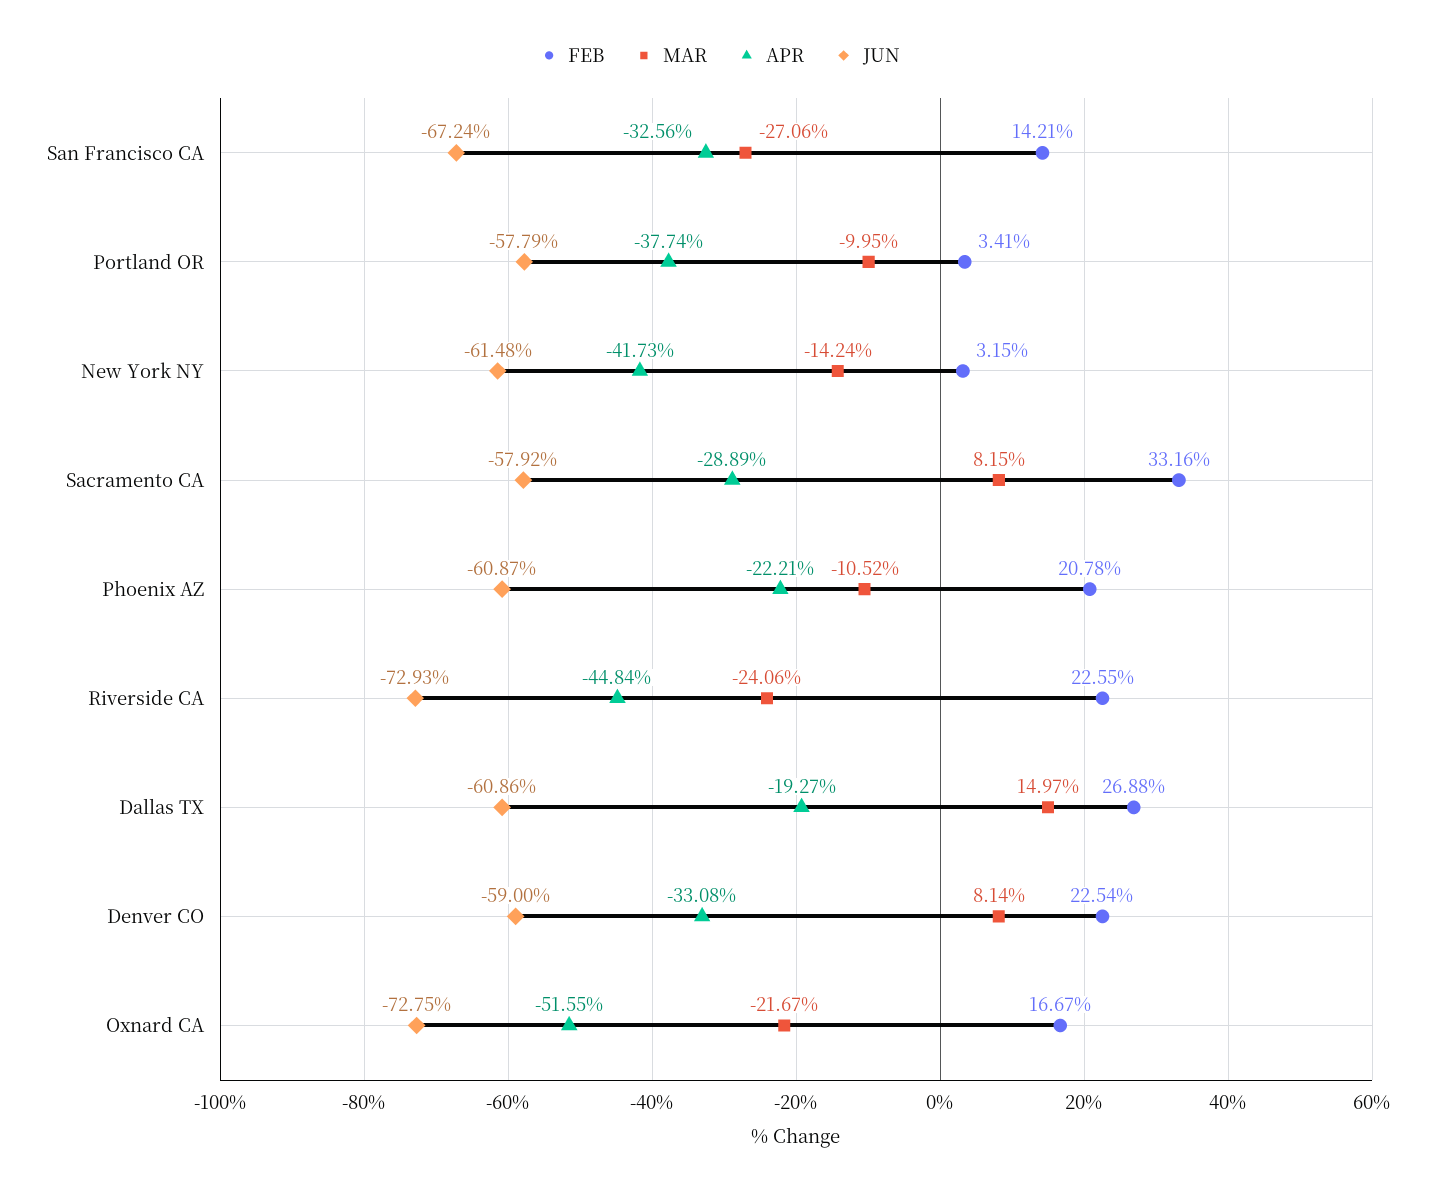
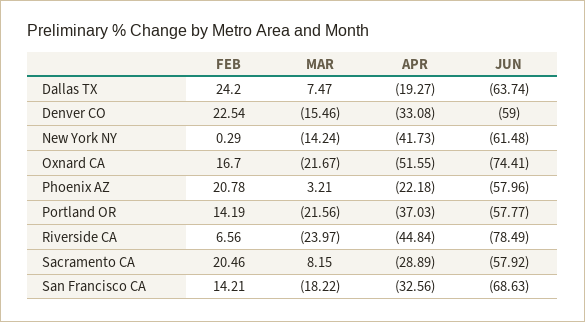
MAR, San Francisco CA: -27.06 -> -18.22
JUN, San Francisco CA: -67.24 -> -68.63
FEB, Portland OR: 3.41 -> 14.19
MAR, Portland OR: -9.95 -> -21.56
APR, Portland OR: -37.74 -> -37.03
JUN, Portland OR: -57.79 -> -57.77
FEB, New York NY: 3.15 -> 0.29
FEB, Sacramento CA: 33.16 -> 20.46
MAR, Phoenix AZ: -10.52 -> 3.21
APR, Phoenix AZ: -22.21 -> -22.18
JUN, Phoenix AZ: -60.87 -> -57.96
FEB, Riverside CA: 22.55 -> 6.56
MAR, Riverside CA: -24.06 -> -23.97
JUN, Riverside CA: -72.93 -> -78.49
FEB, Dallas TX: 26.88 -> 24.2
MAR, Dallas TX: 14.97 -> 7.47
JUN, Dallas TX: -60.86 -> -63.74
MAR, Denver CO: 8.14 -> -15.46
FEB, Oxnard CA: 16.67 -> 16.7
JUN, Oxnard CA: -72.75 -> -74.41

